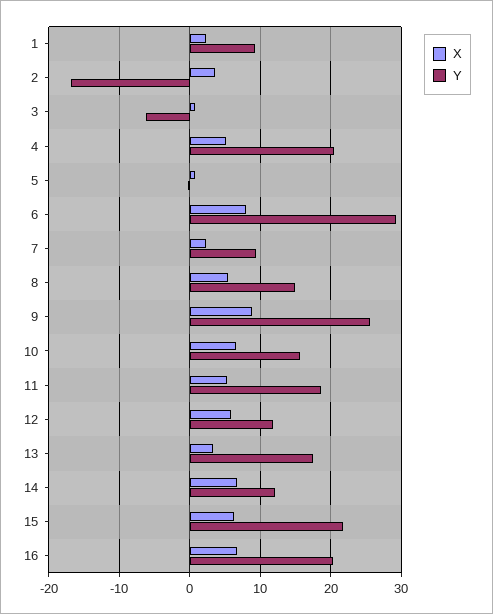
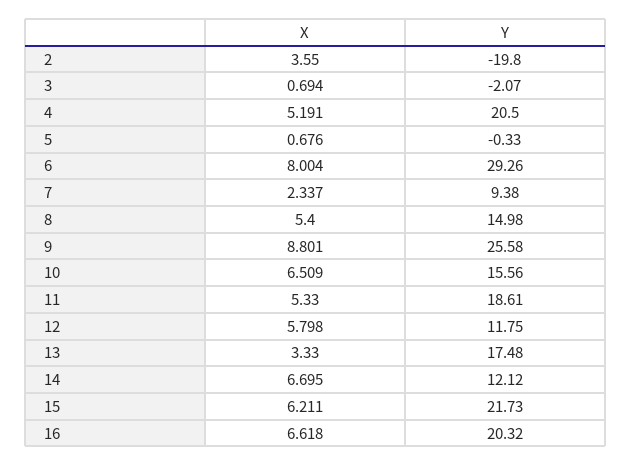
X, 1: 2 -> none
Y, 1: 9 -> none
Y, 2: -17 -> -19.8
Y, 3: -6 -> -2.07

